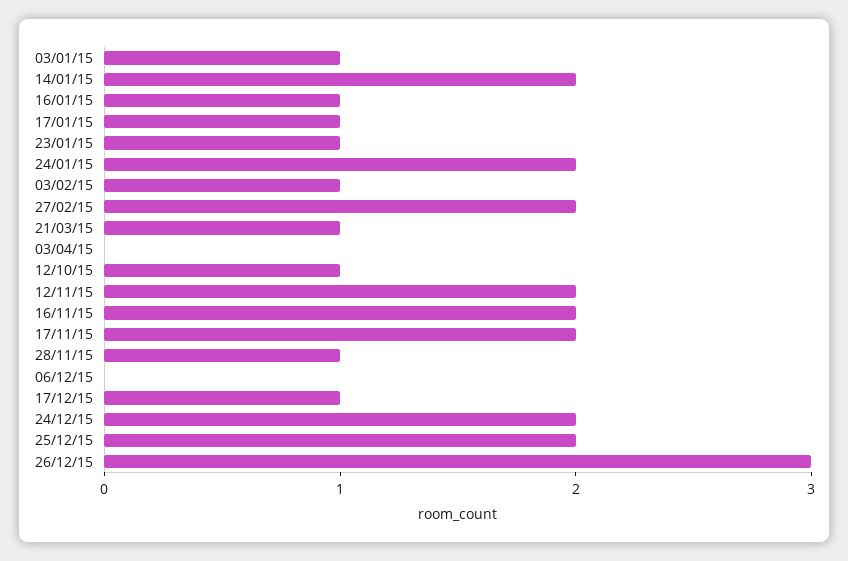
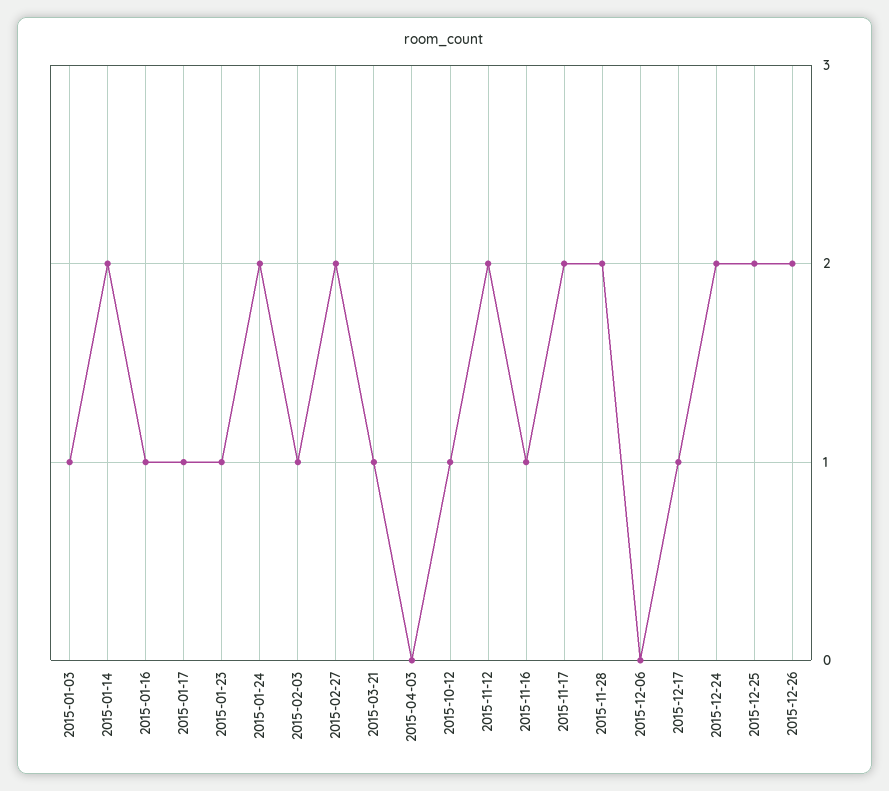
16/11/15: 2 -> 1
28/11/15: 1 -> 2
26/12/15: 3 -> 2

